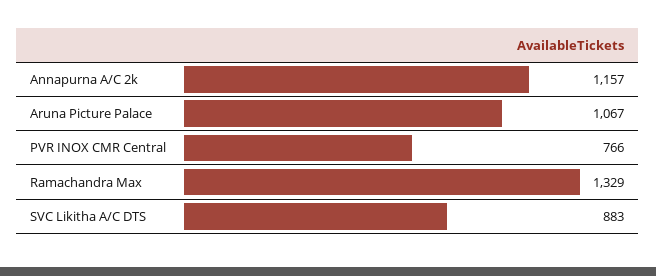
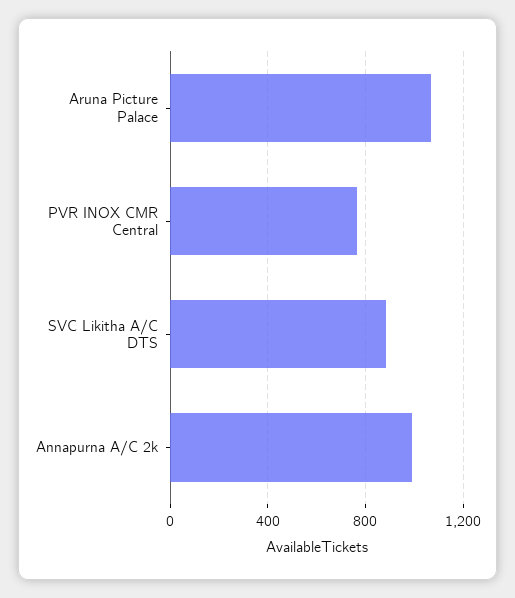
Annapurna A/C 2k: 1157 -> 1000
Ramachandra Max: 1329 -> none

